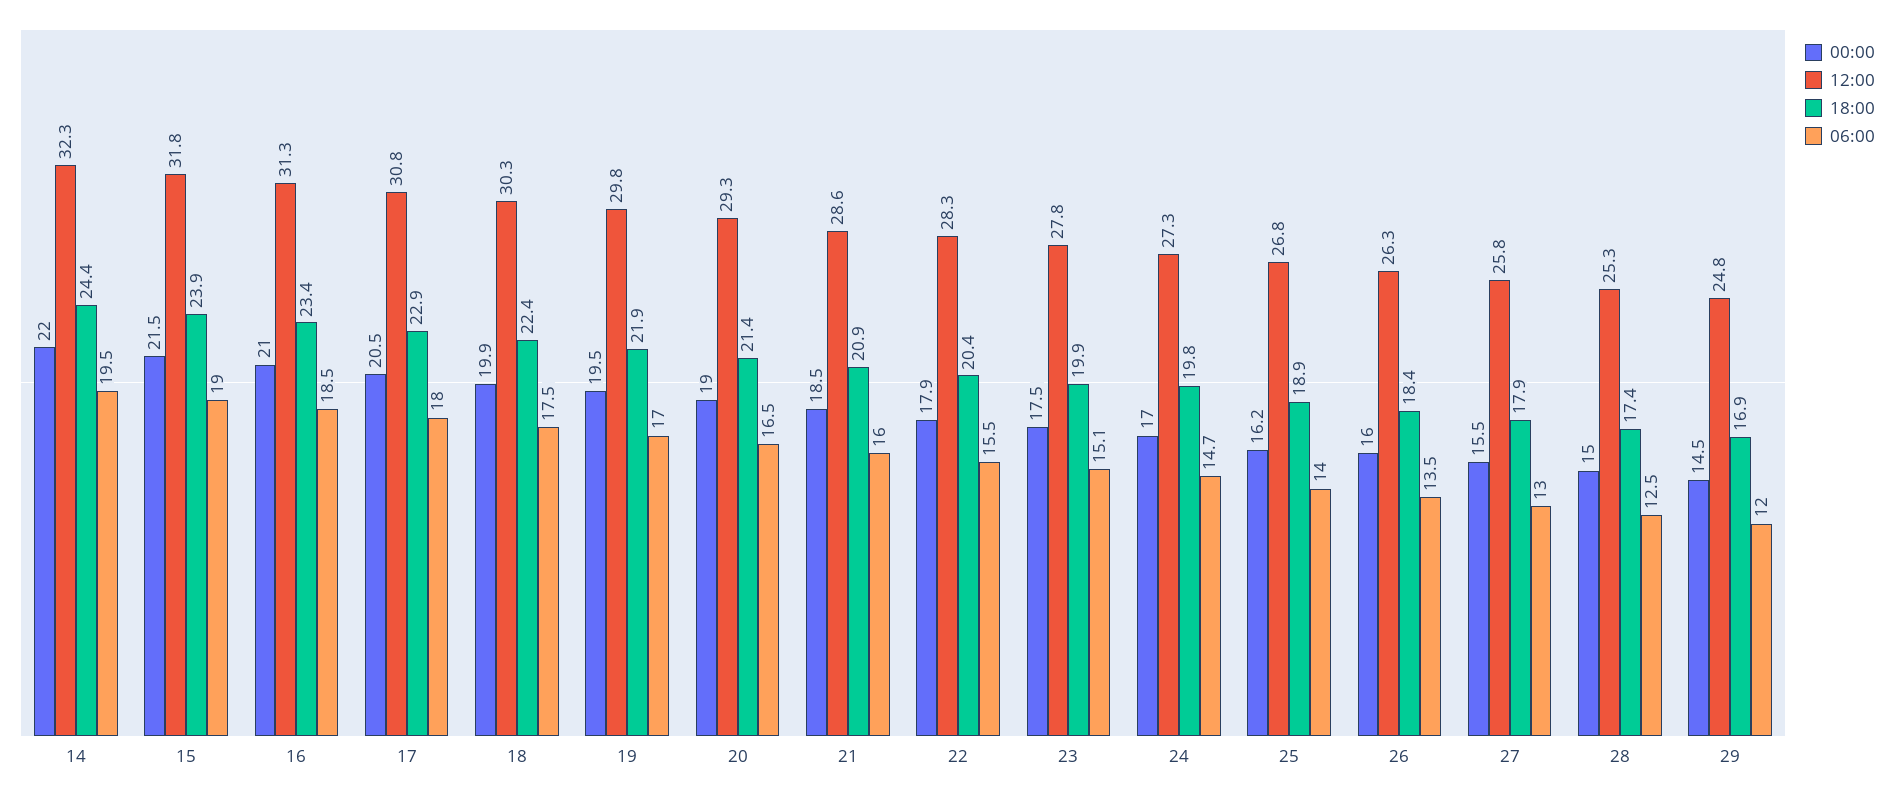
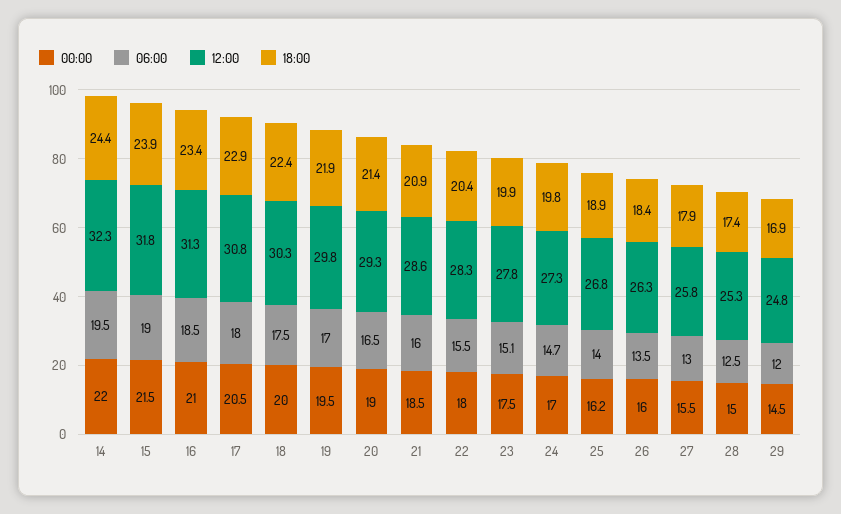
00:00, 18: 19.9 -> 20
00:00, 22: 17.9 -> 18

